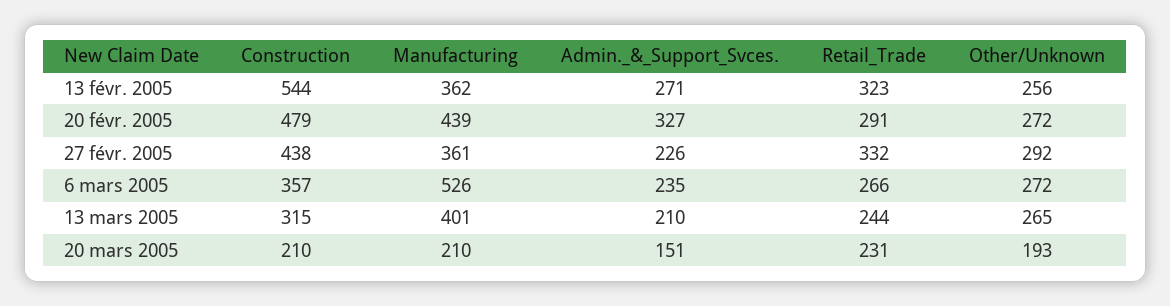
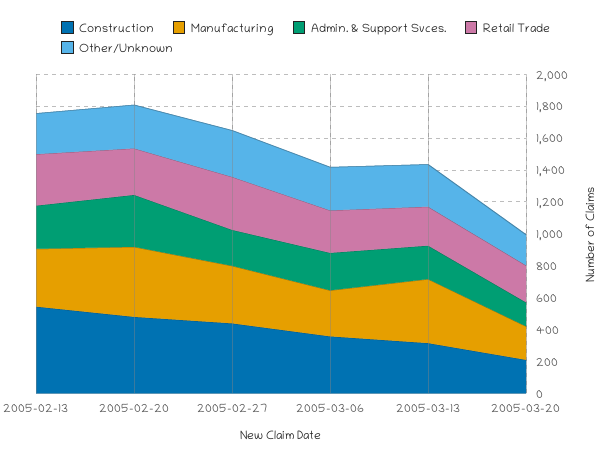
Manufacturing, 6 mars 2005: 526 -> 300

